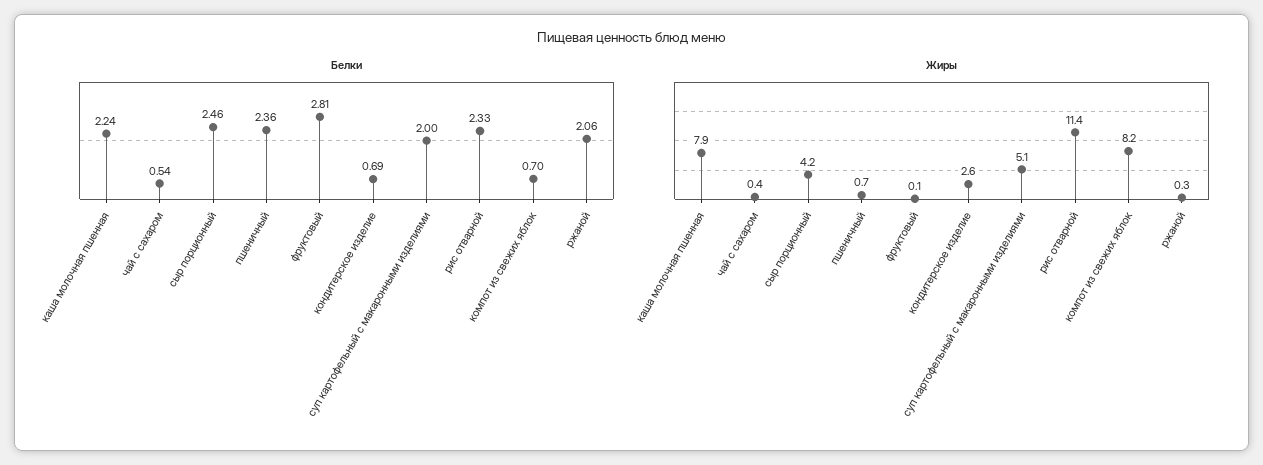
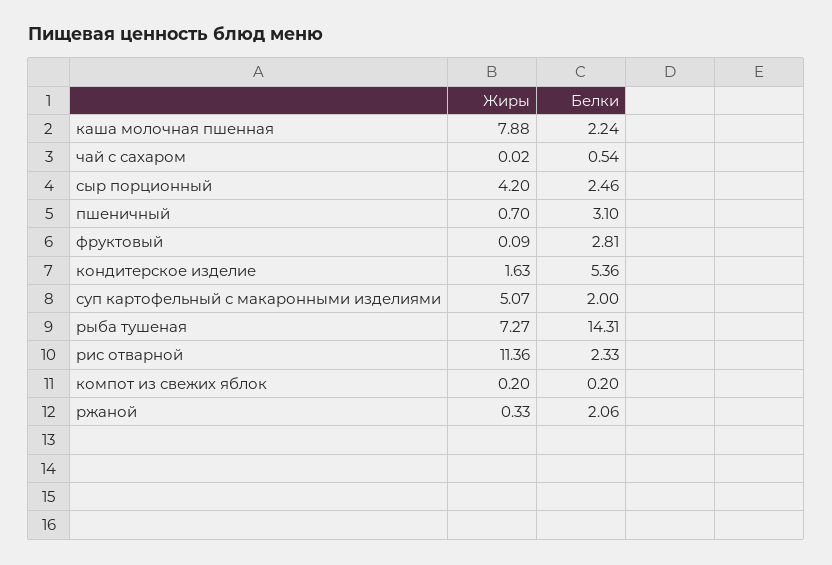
Белки, пшеничный: 2.36 -> 3.1
Белки, кондитерское изделие: 0.69 -> 5.36
Белки, компот из свежих яблок: 0.7 -> 0.2
Жиры, чай с сахаром: 0.4 -> 0.02
Жиры, кондитерское изделие: 2.6 -> 1.63
Жиры, компот из свежих яблок: 8.2 -> 0.2
Жиры, рыба тушеная: none -> 7.27
Белки, рыба тушеная: none -> 14.31

